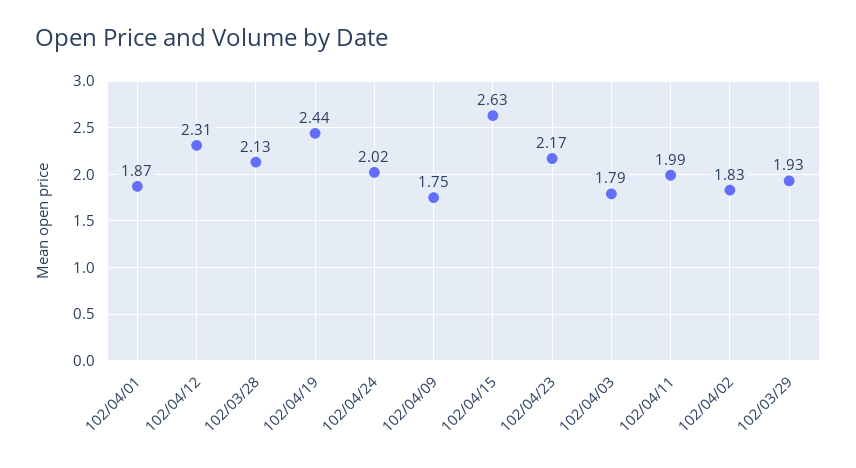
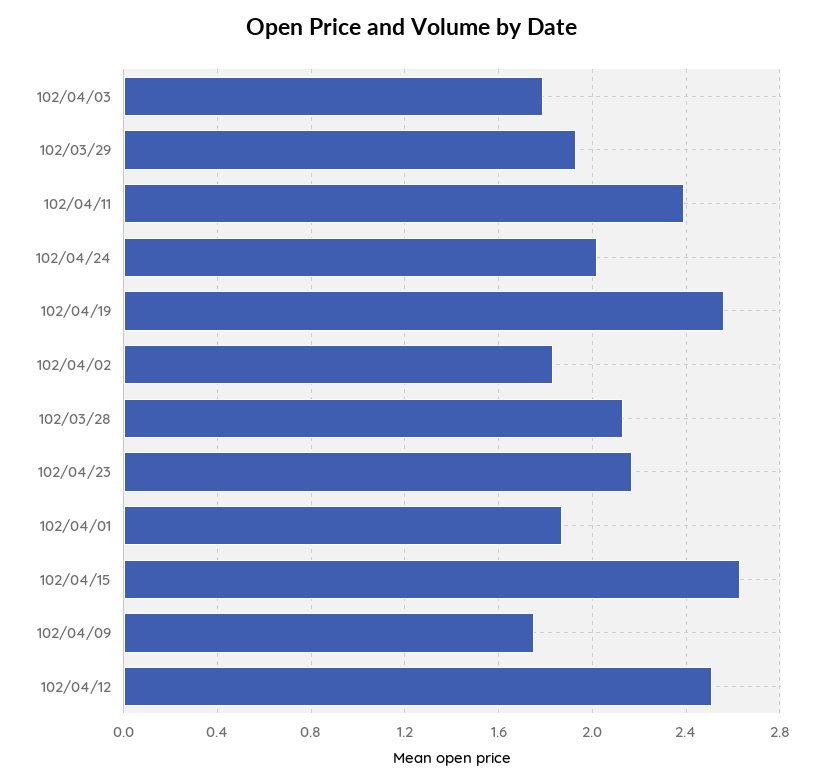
102/04/12: 2.31 -> 2.5
102/04/19: 2.44 -> 2.55
102/04/11: 1.99 -> 2.4

